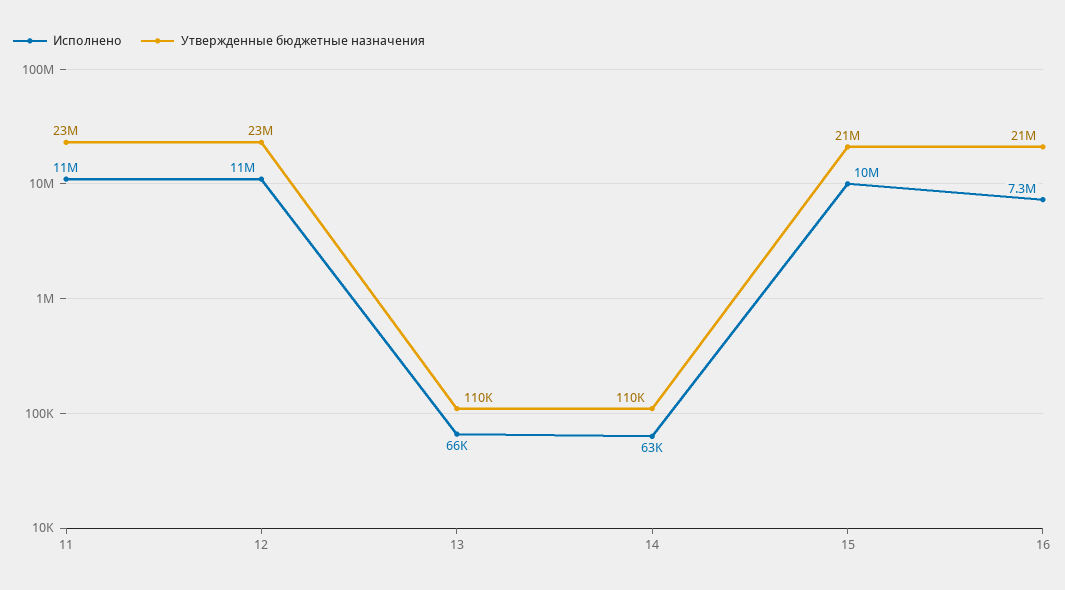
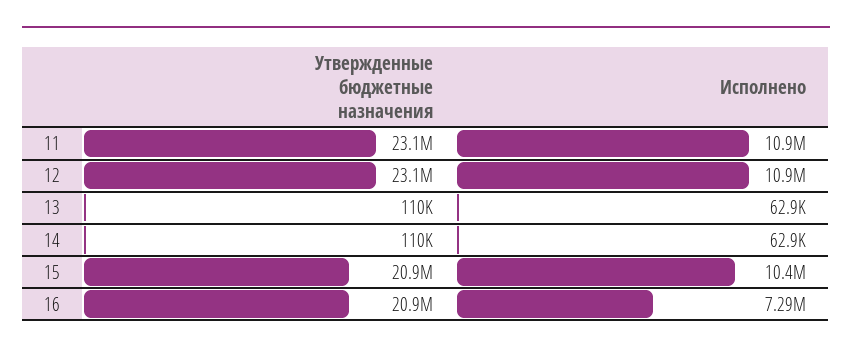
Исполнено, 13: 66000 -> 62900

